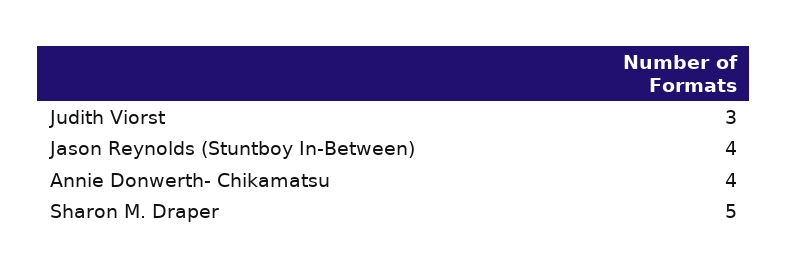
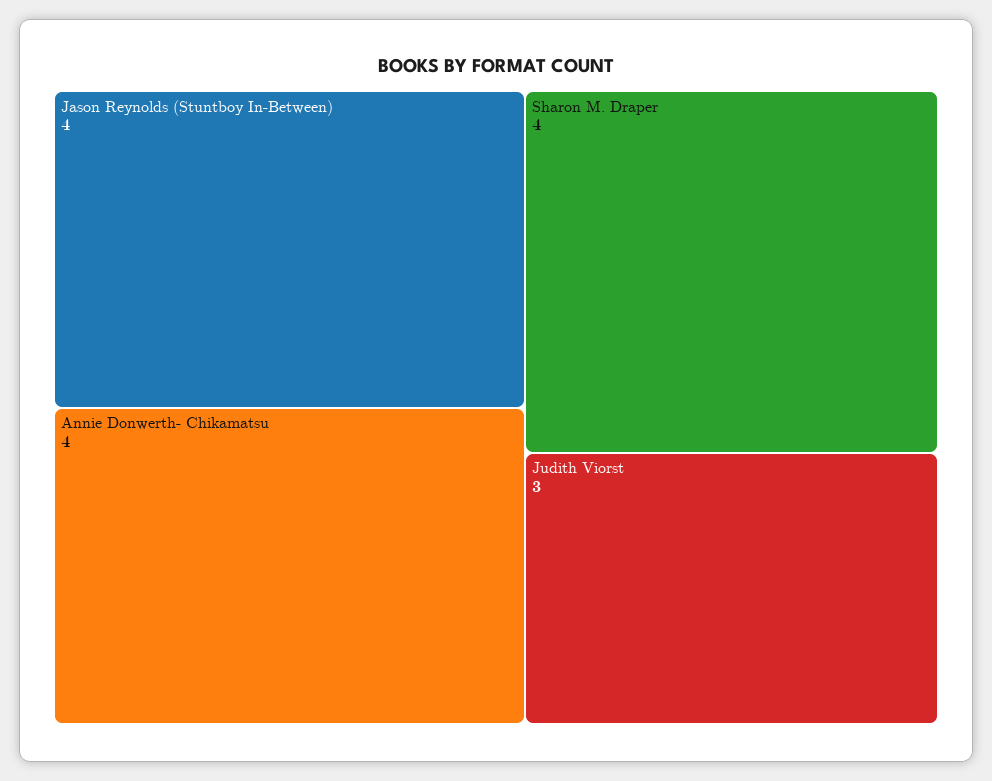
Sharon M. Draper: 5 -> 4

